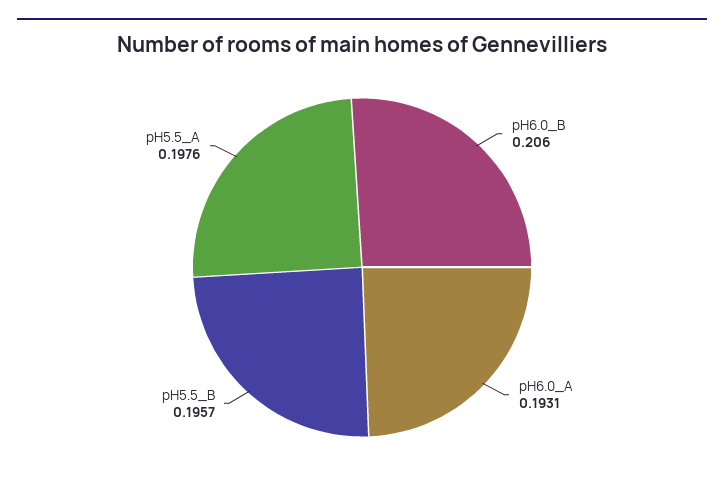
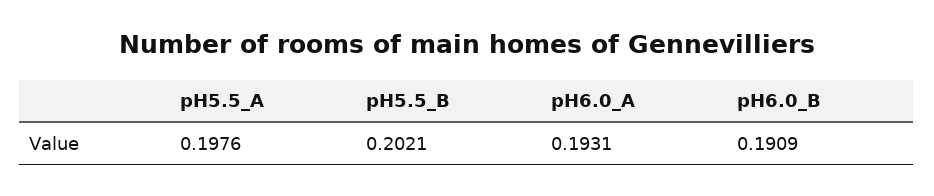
pH6.0_B: 0.206 -> 0.1909
pH5.5_B: 0.1957 -> 0.2021

